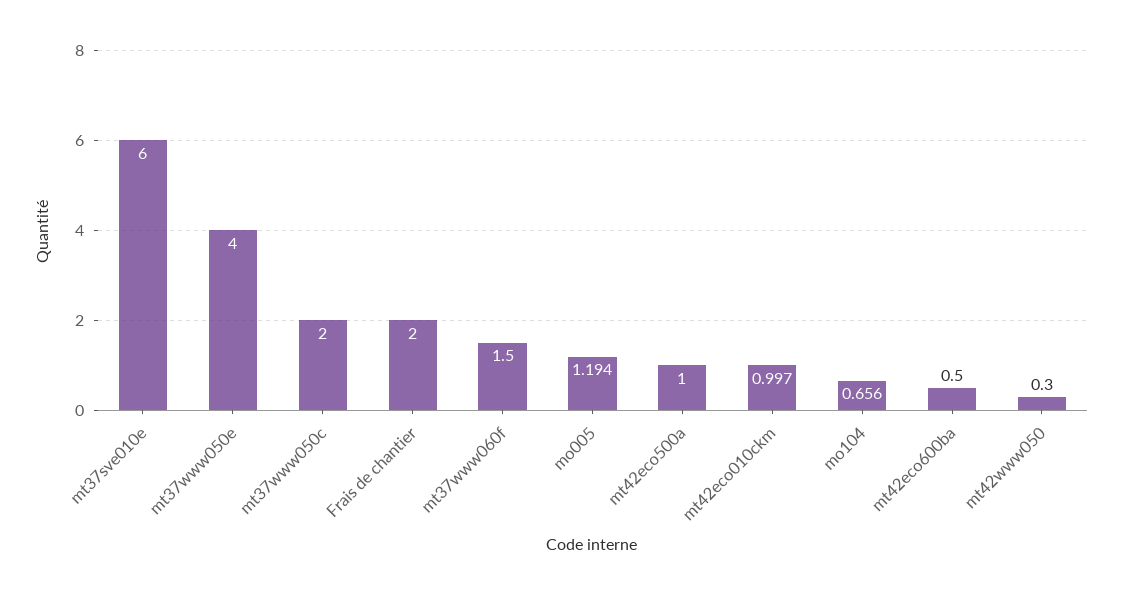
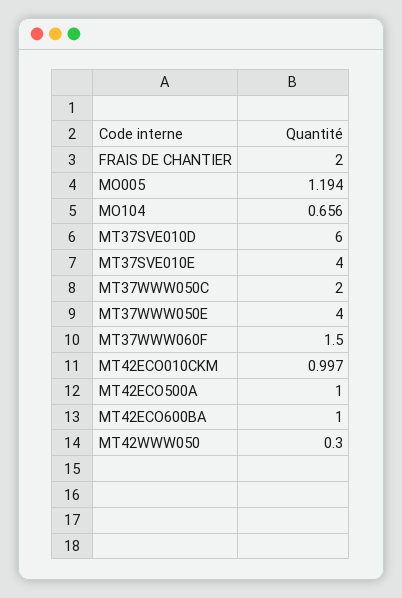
mt37sve010e: 6 -> 4
mt42eco600ba: 0.5 -> 1
MT37SVE010D: none -> 6

